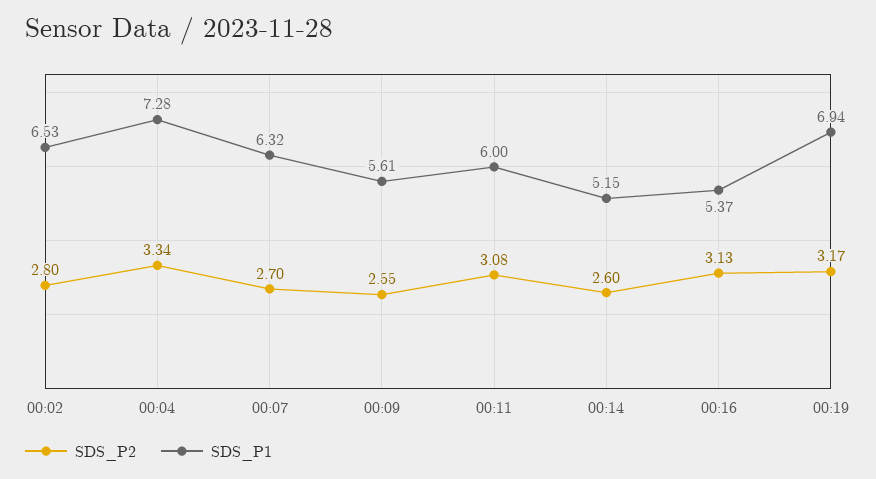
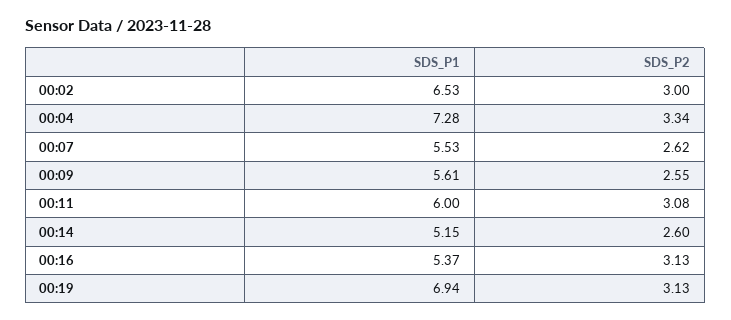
SDS_P2, 00:02: 2.8 -> 3
SDS_P2, 00:07: 2.7 -> 2.62
SDS_P1, 00:07: 6.32 -> 5.53
SDS_P2, 00:19: 3.17 -> 3.13

